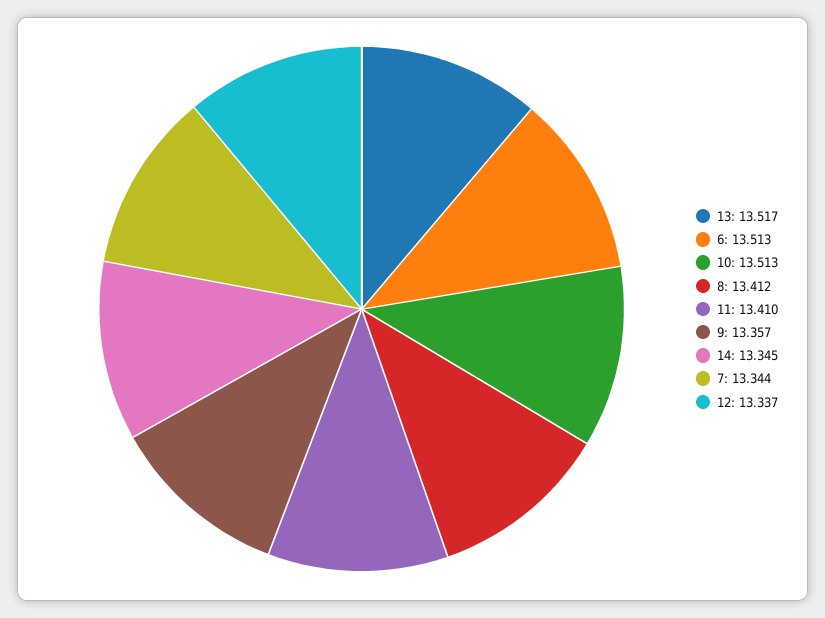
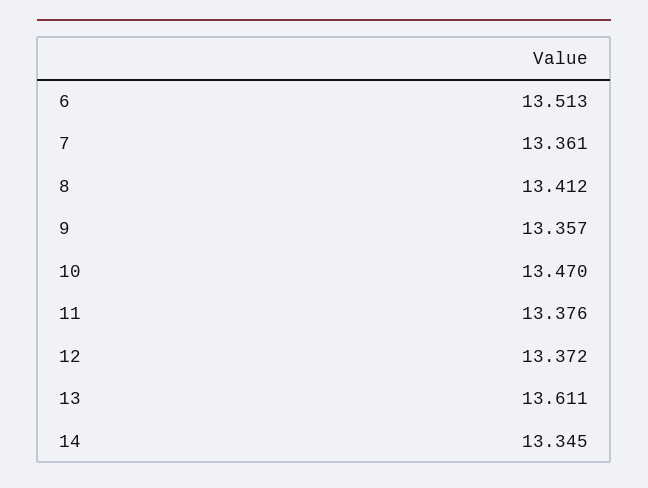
13: 13.517 -> 13.611
10: 13.513 -> 13.47
11: 13.41 -> 13.376
7: 13.344 -> 13.361
12: 13.337 -> 13.372

